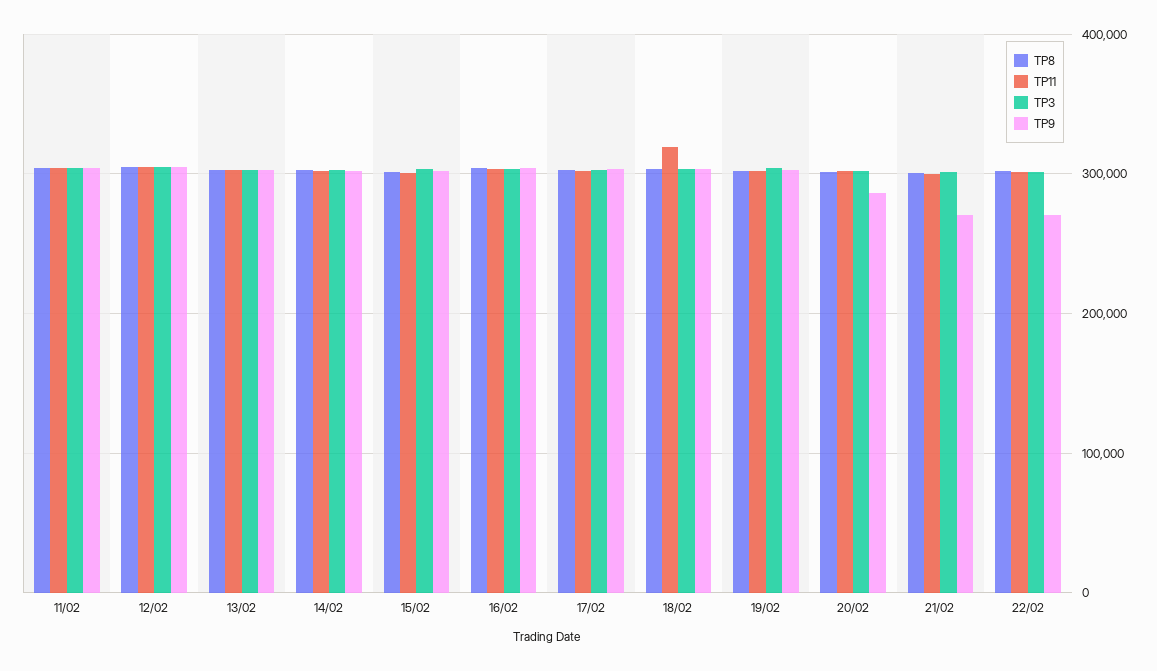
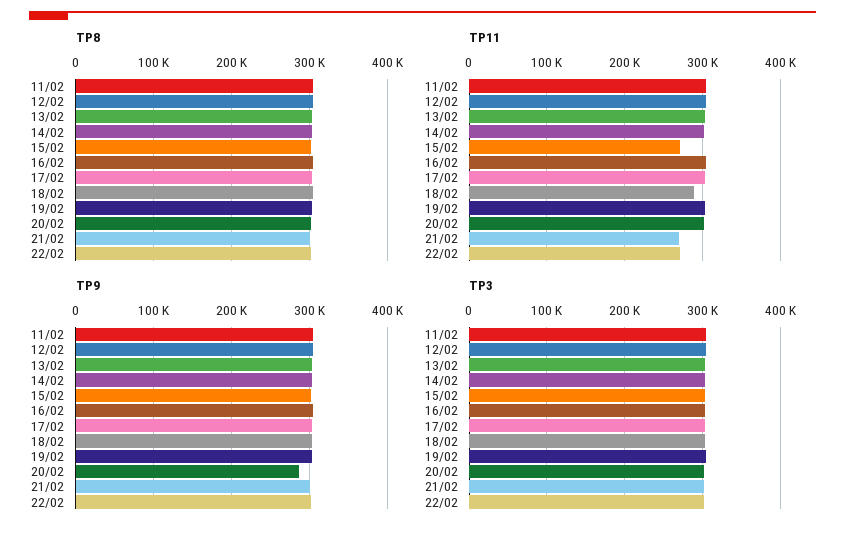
TP11, 15/02: 300000 -> 270000
TP11, 18/02: 320000 -> 290000
TP11, 21/02: 300000 -> 270000
TP9, 21/02: 270000 -> 300000
TP11, 22/02: 300000 -> 270000
TP9, 22/02: 270000 -> 300000

